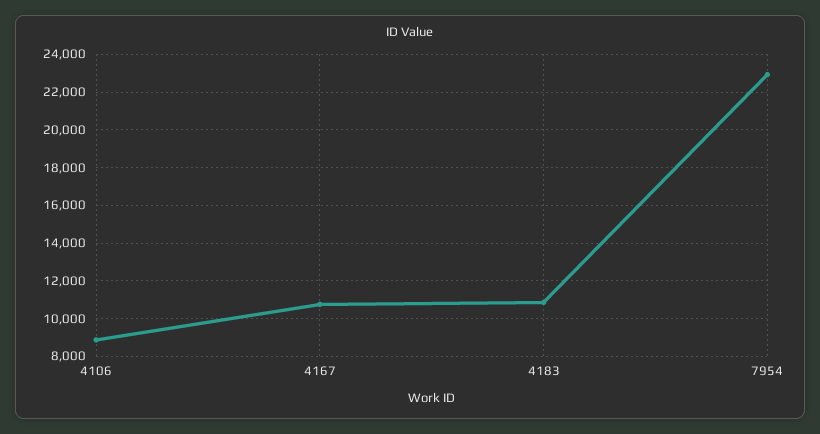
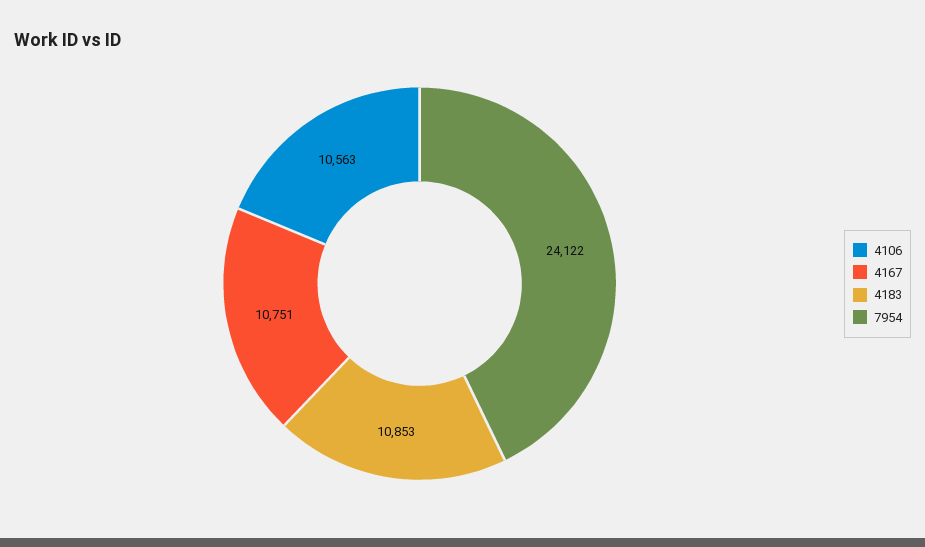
4106: 9000 -> 10563
7954: 23000 -> 24122

